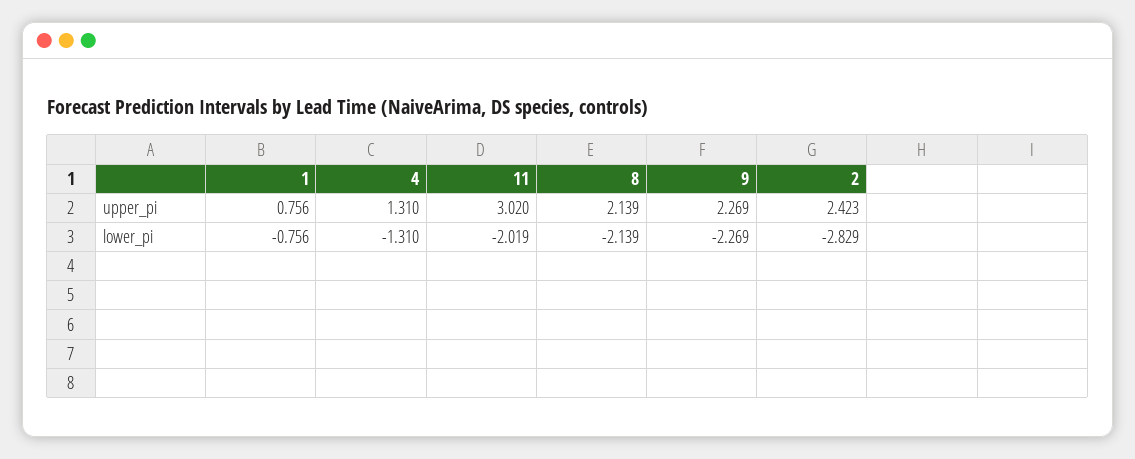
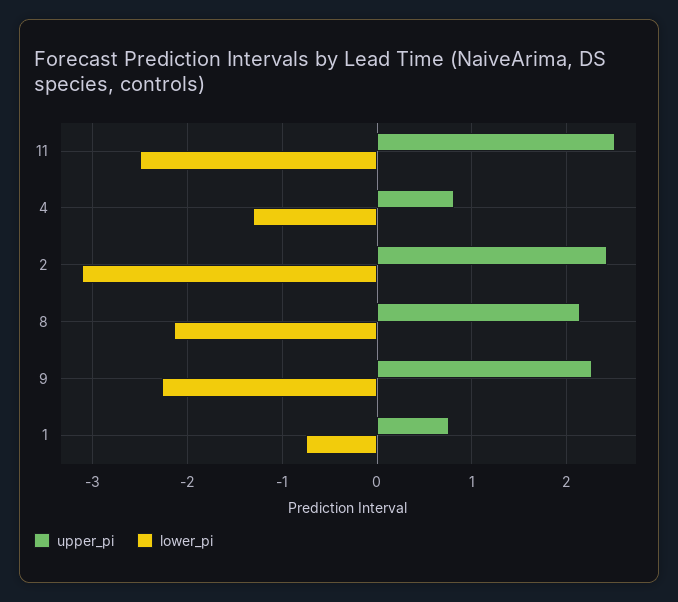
upper_pi, 4: 1.31 -> 0.8
upper_pi, 11: 3.02 -> 2.5
lower_pi, 11: -2.019 -> -2.5
lower_pi, 2: -2.829 -> -3.1

